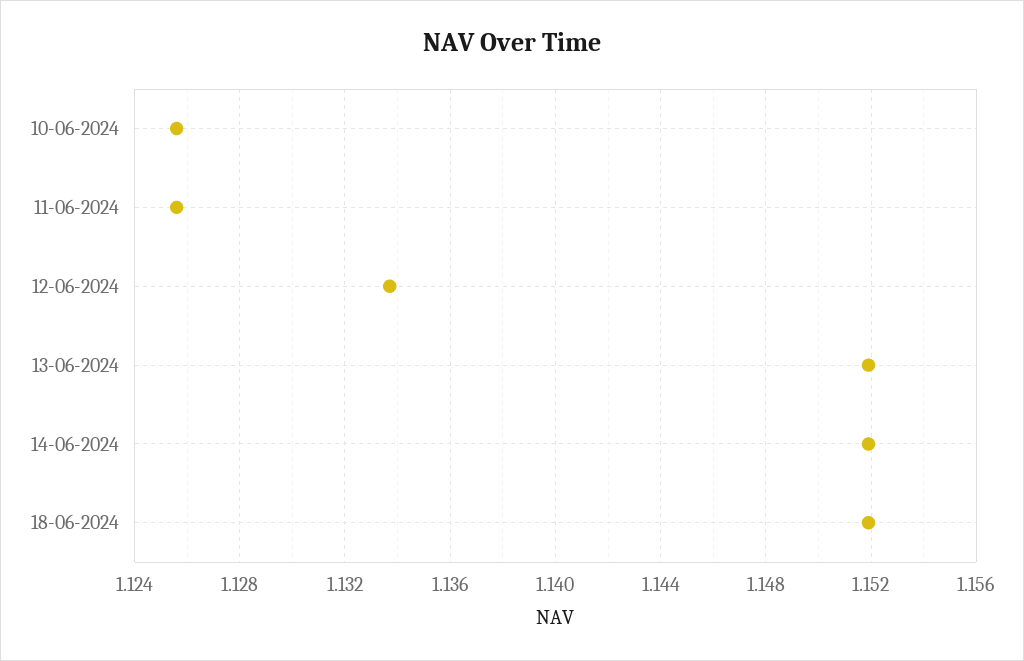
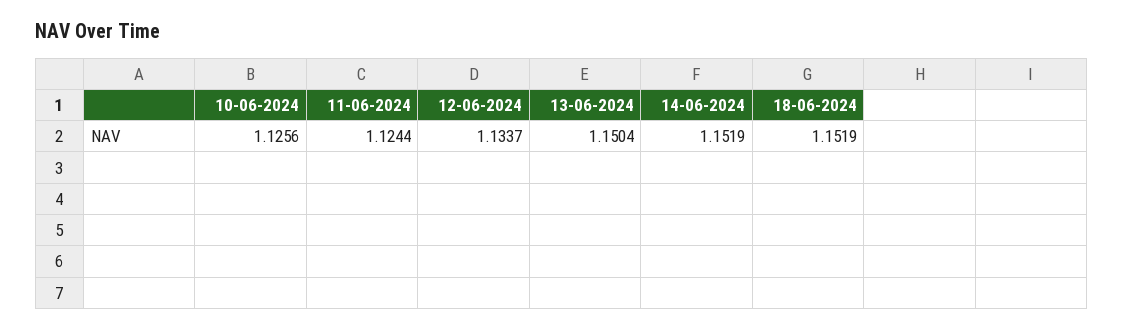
11-06-2024: 1.1255 -> 1.1244
13-06-2024: 1.152 -> 1.1504

